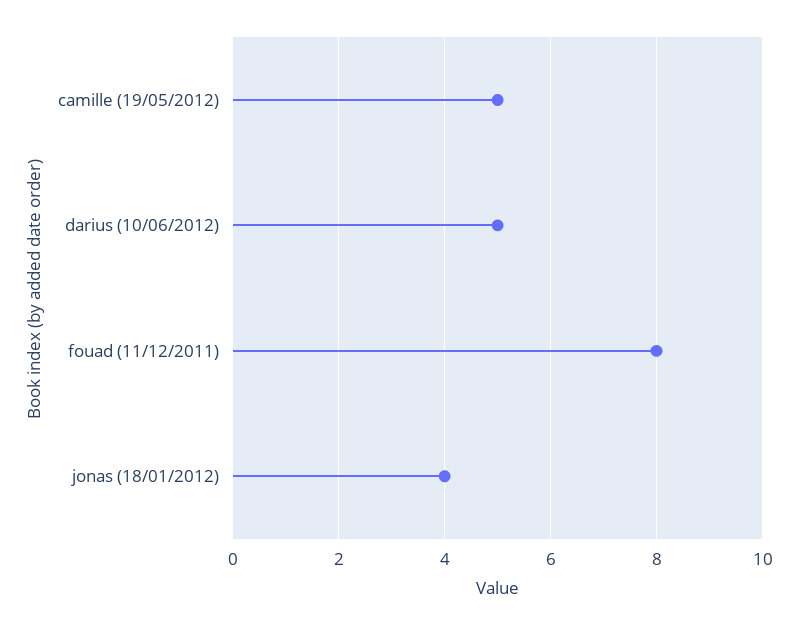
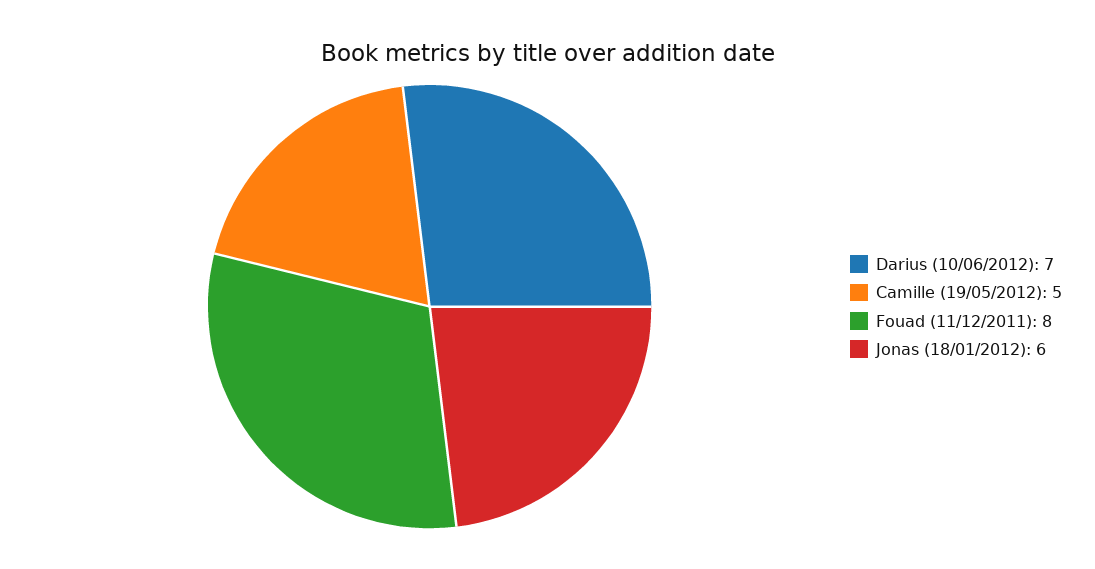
darius (10/06/2012): 5 -> 7
jonas (18/01/2012): 4 -> 6

